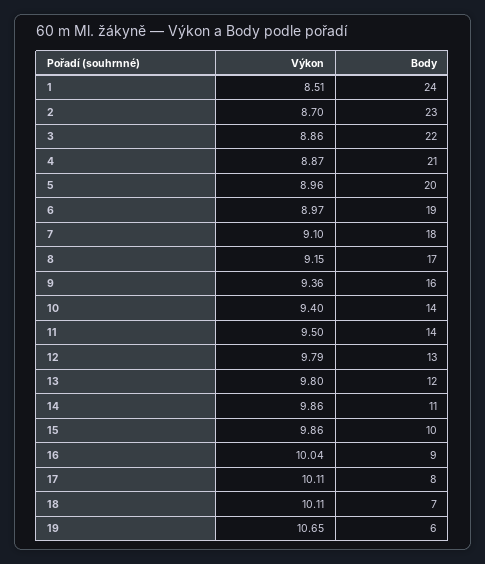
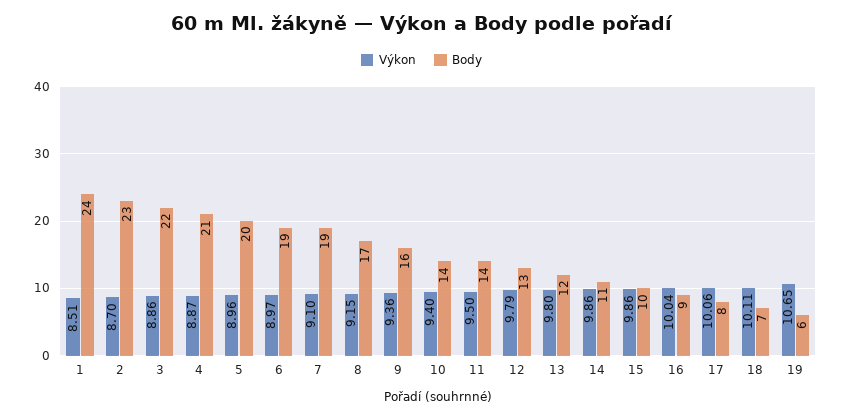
Body, 7: 18 -> 19
Výkon, 17: 10.11 -> 10.06

